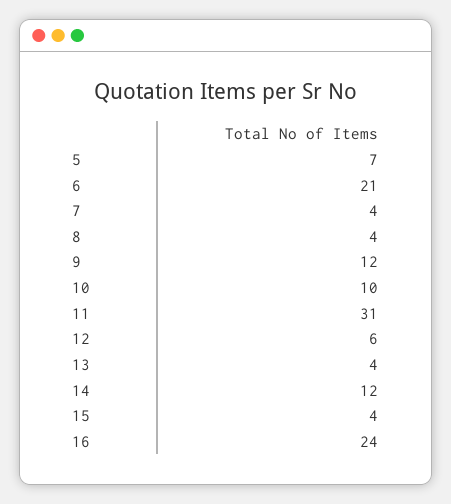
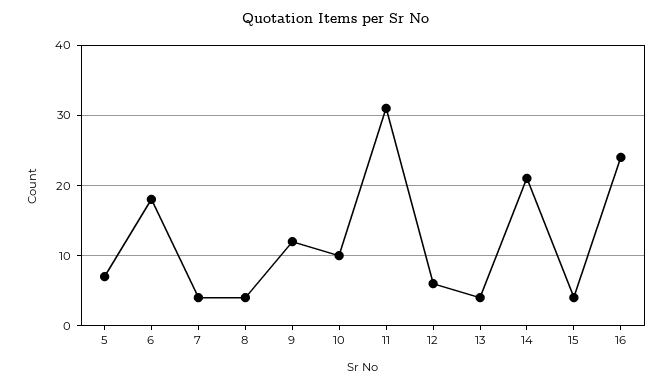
6: 21 -> 18
14: 12 -> 21

